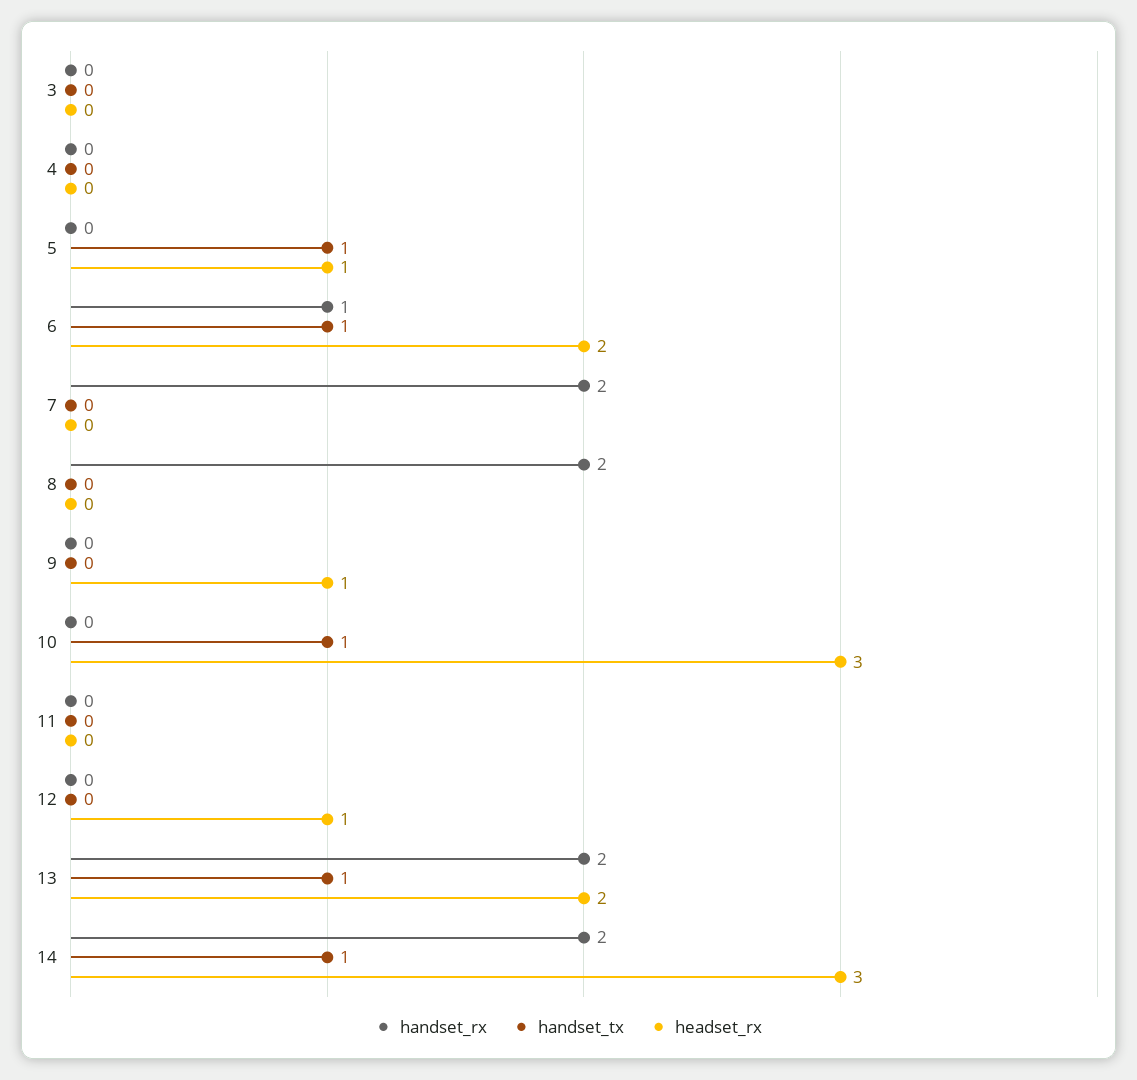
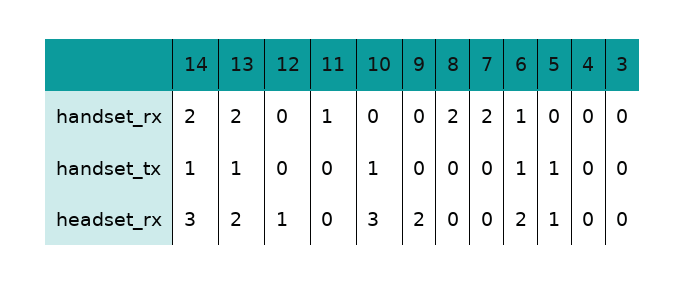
headset_rx, 9: 1 -> 2
handset_rx, 11: 0 -> 1

